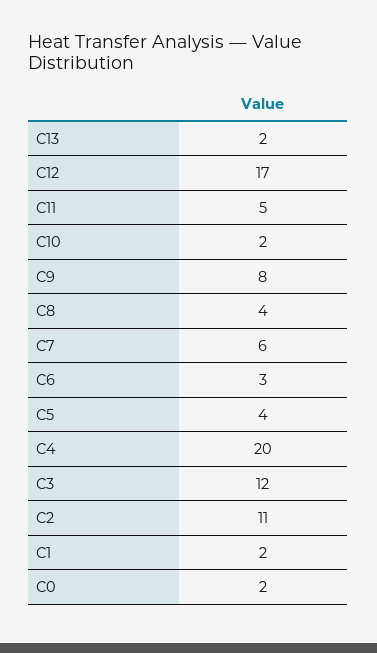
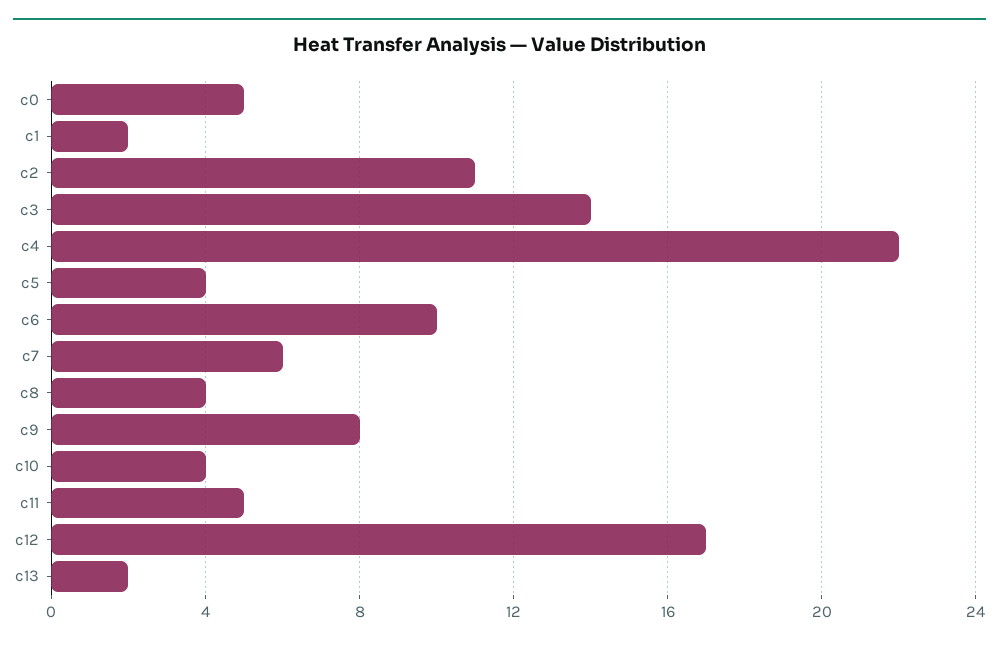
C10: 2 -> 4
C6: 3 -> 10
C4: 20 -> 22
C3: 12 -> 14
C0: 2 -> 5

